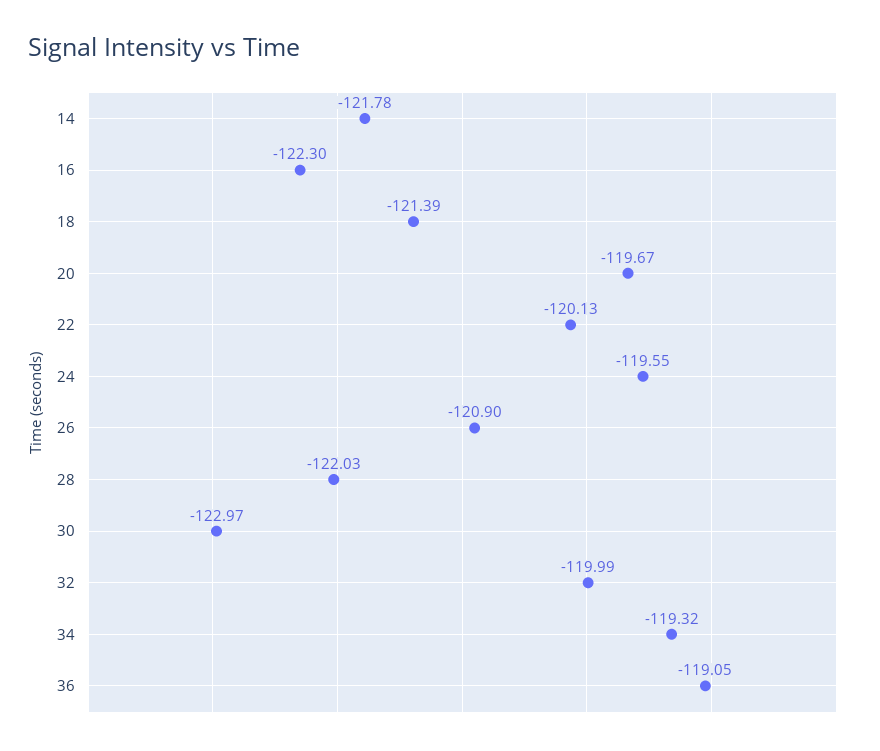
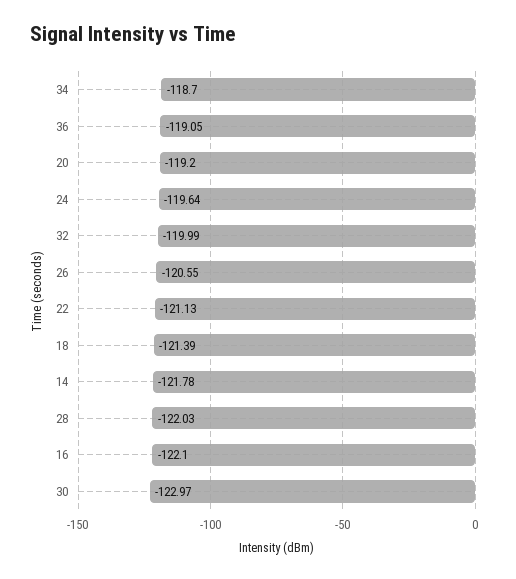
16: -122.3 -> -122.1
20: -119.67 -> -119.2
22: -120.13 -> -121.13
24: -119.55 -> -119.64
26: -120.9 -> -120.55
34: -119.32 -> -118.7

